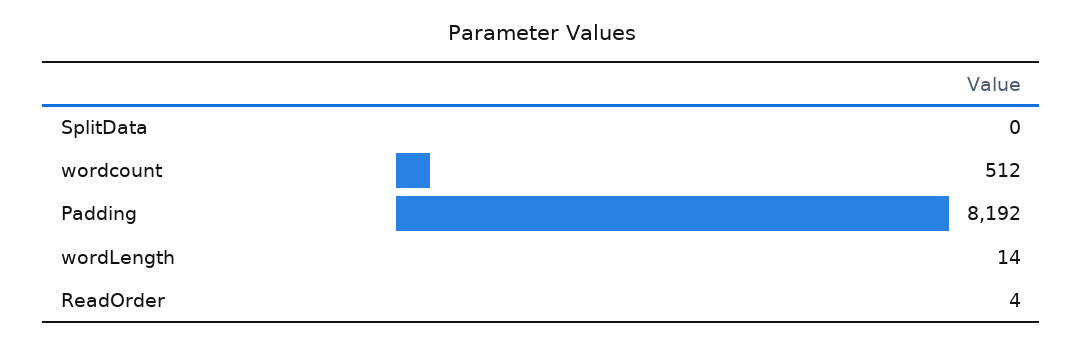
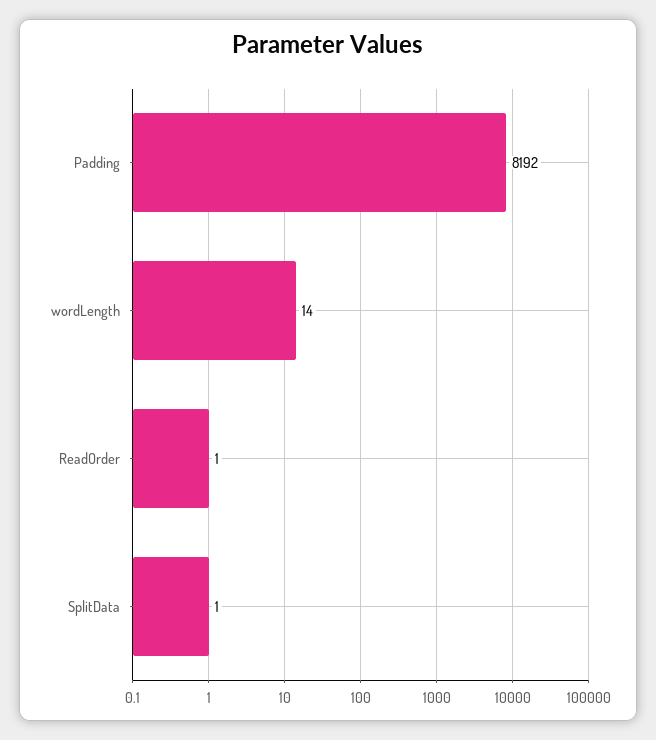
SplitData: 0 -> 1
wordcount: 512 -> none
ReadOrder: 4 -> 1

